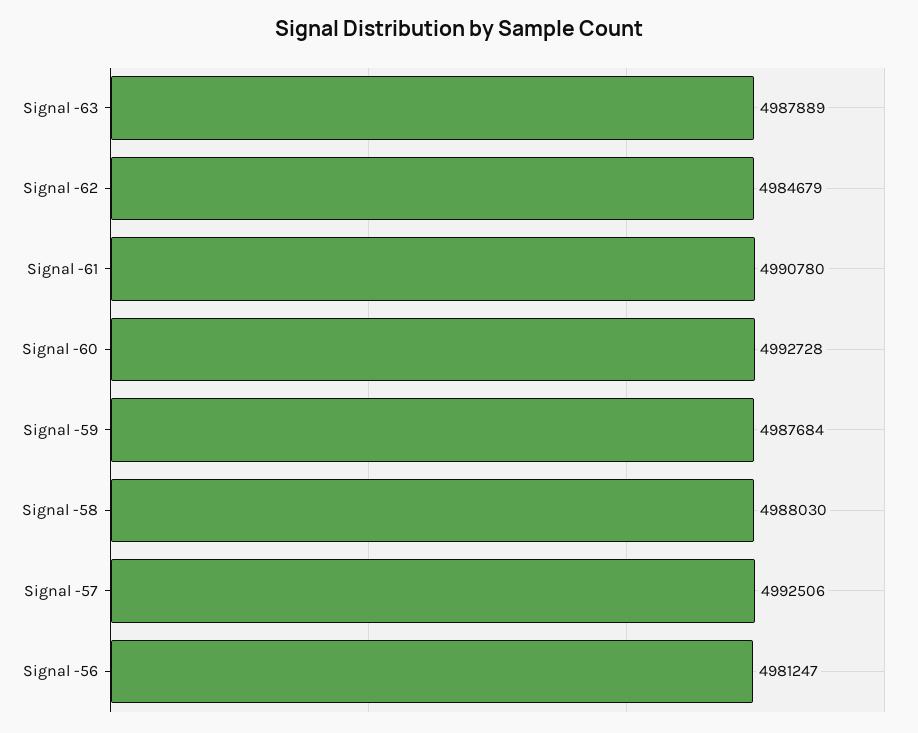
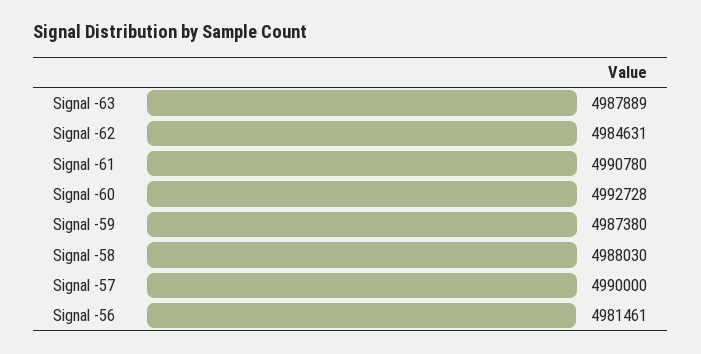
Signal -62: 4984679 -> 4984631
Signal -59: 4987684 -> 4987380
Signal -57: 4992506 -> 4990000
Signal -56: 4981247 -> 4981461

